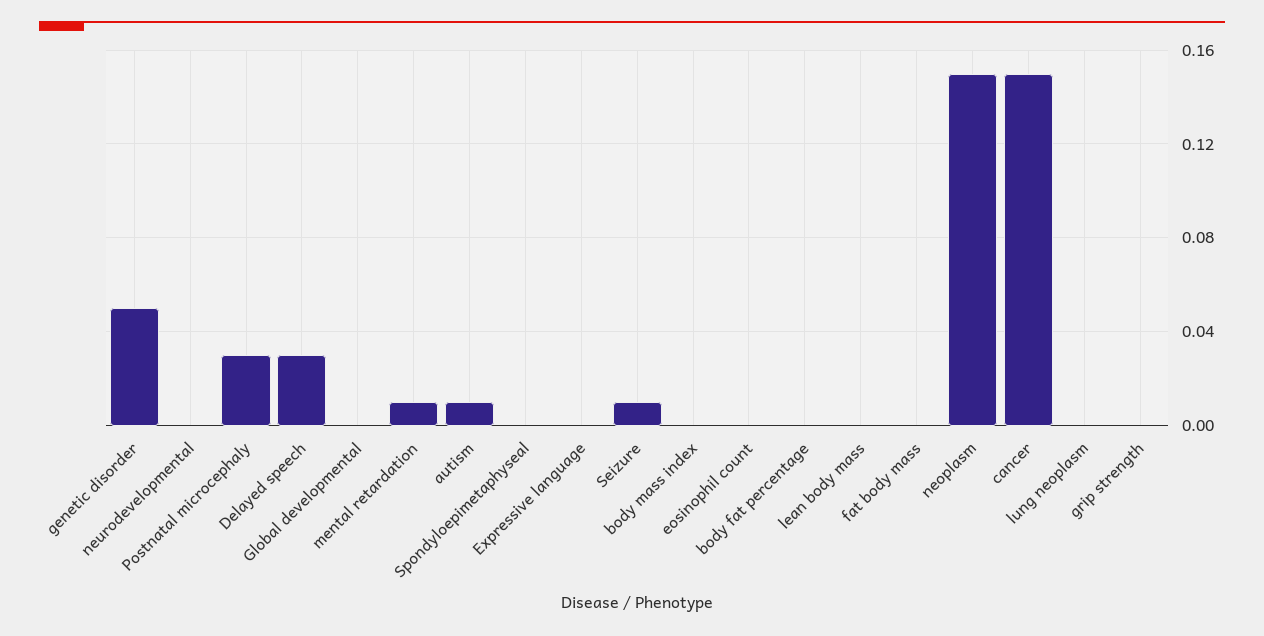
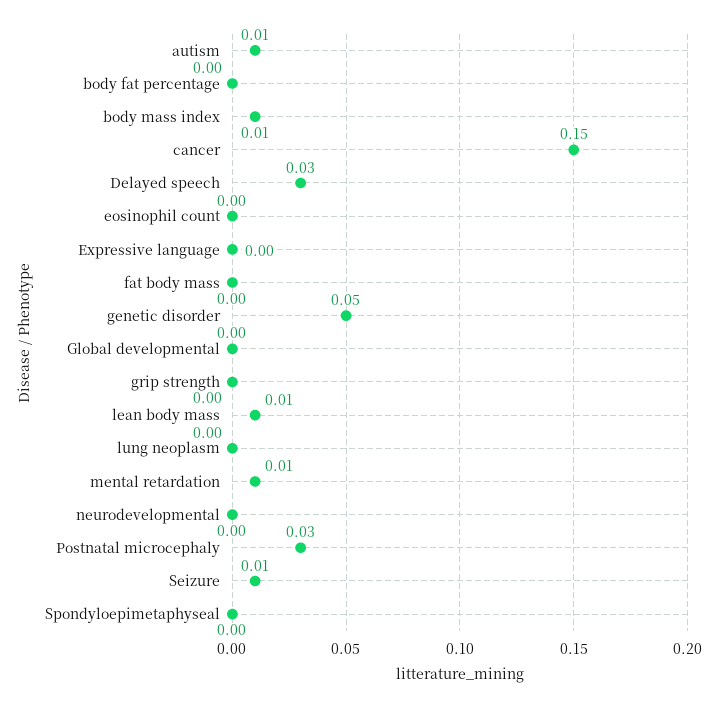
body mass index: 0 -> 0.01
lean body mass: 0 -> 0.01
neoplasm: 0.15 -> none

